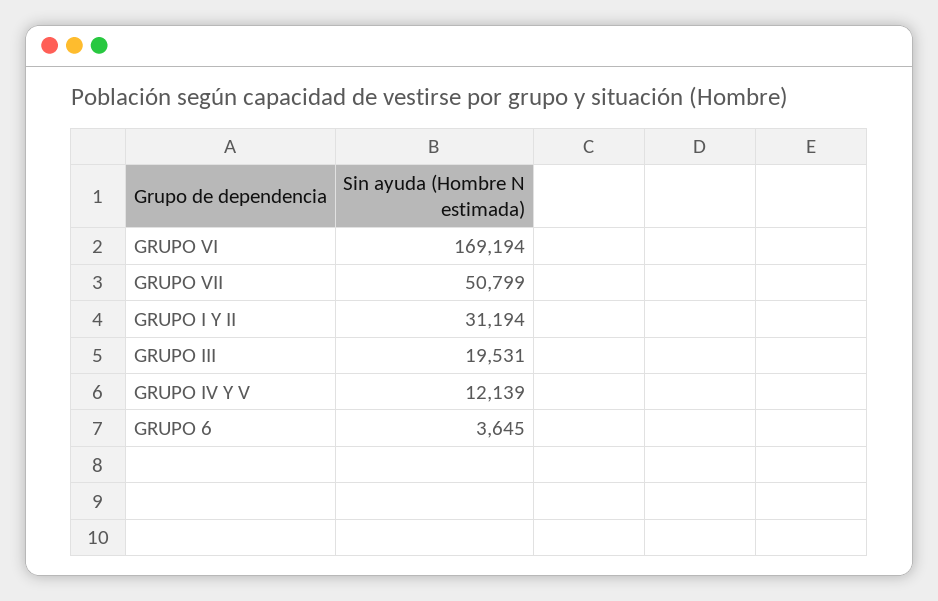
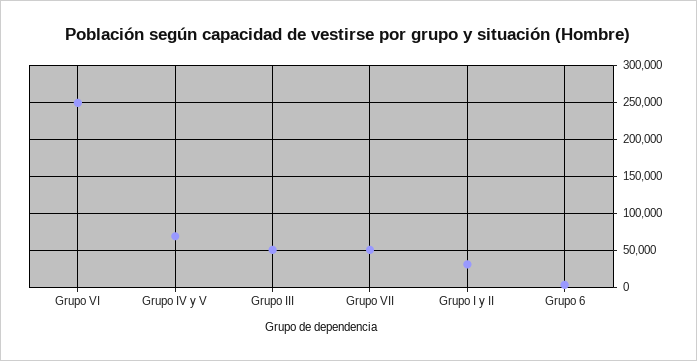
GRUPO VI: 169194 -> 250000
GRUPO III: 19531 -> 50000
GRUPO IV Y V: 12139 -> 70000

